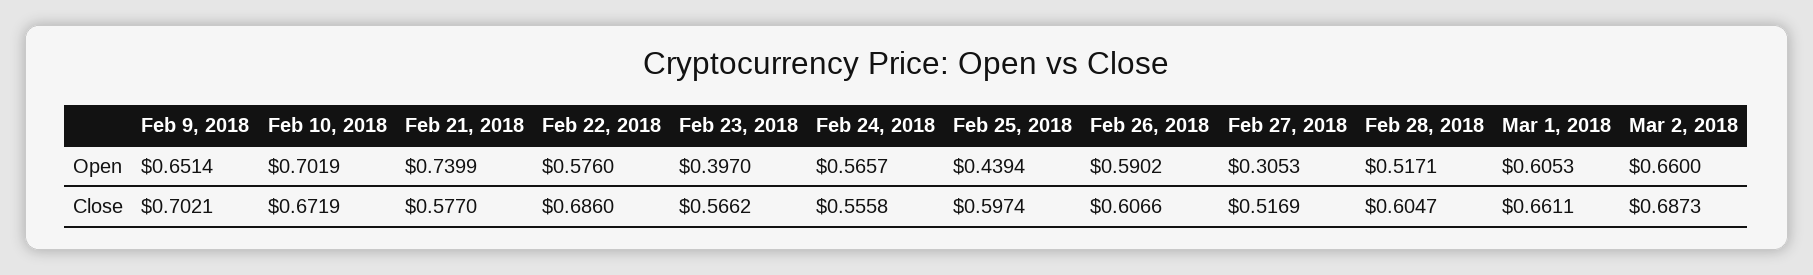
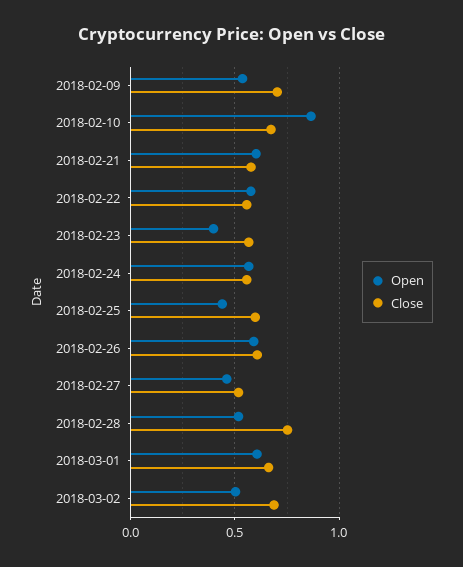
Open, Feb 9, 2018: 0.6514 -> 0.55
Open, Feb 10, 2018: 0.7019 -> 0.85
Open, Feb 21, 2018: 0.7399 -> 0.6
Open, Feb 27, 2018: 0.3053 -> 0.45
Open, Mar 2, 2018: 0.66 -> 0.5
Close, Feb 22, 2018: 0.686 -> 0.55
Close, Feb 28, 2018: 0.6047 -> 0.75

